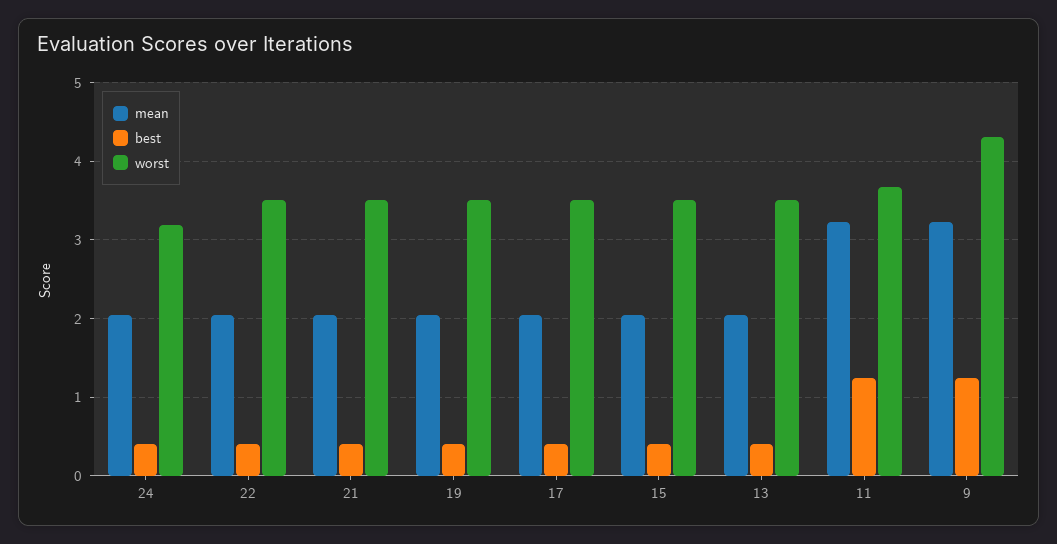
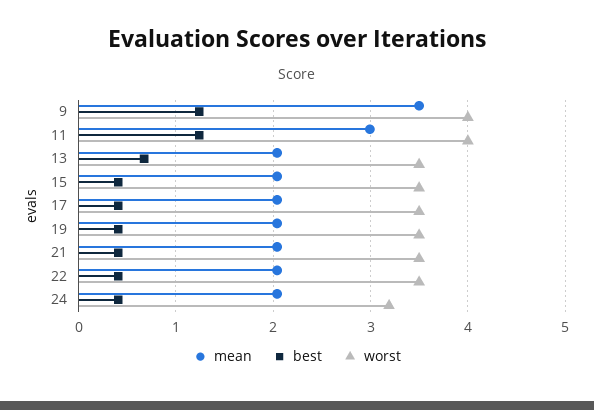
best, 13: 0.4 -> 0.7
mean, 11: 3.2 -> 3
worst, 11: 3.7 -> 4
mean, 9: 3.2 -> 3.5
worst, 9: 4.3 -> 4

